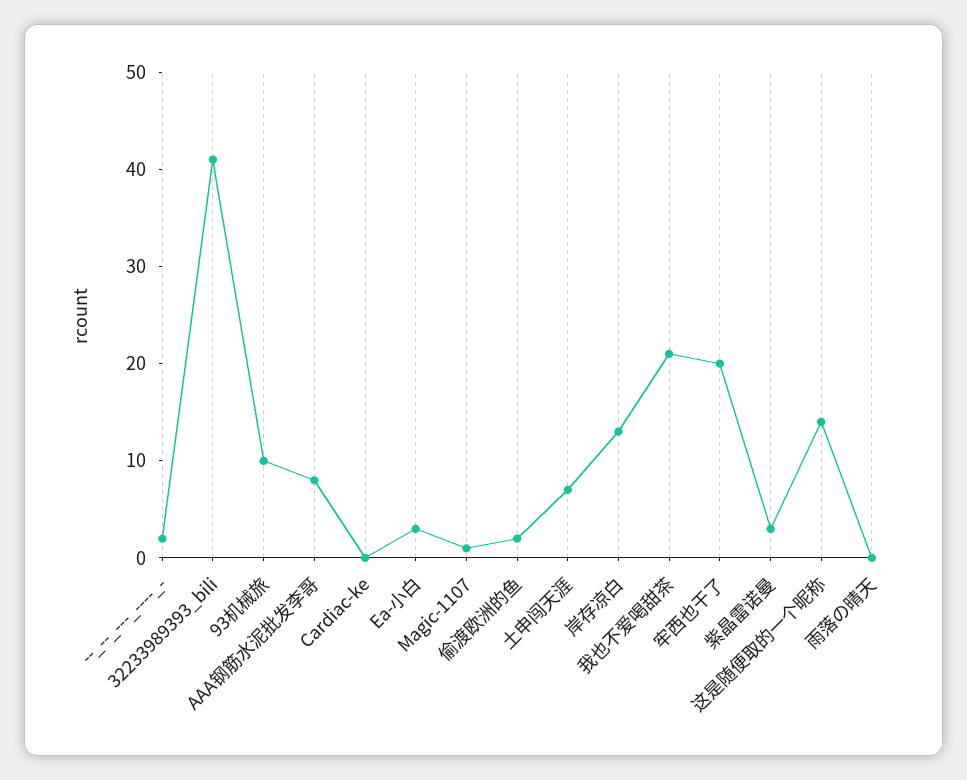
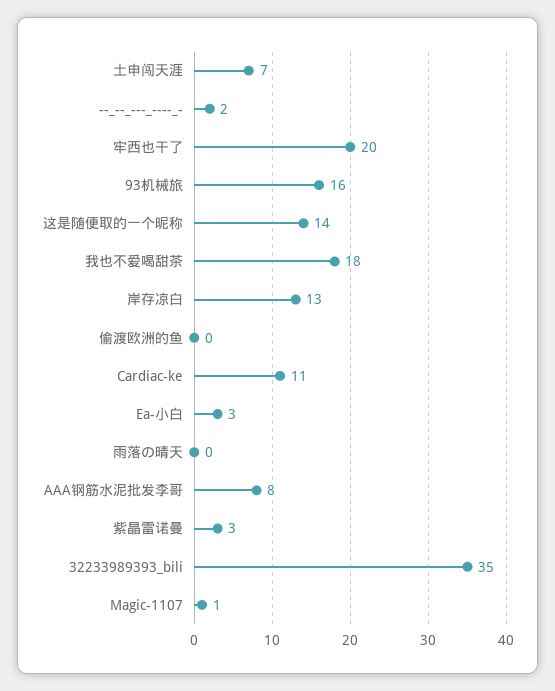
32233989393_bili: 41 -> 35
93机械旅: 10 -> 16
Cardiac-ke: 0 -> 11
偷渡欧洲的鱼: 2 -> 0
我也不爱喝甜茶: 21 -> 18

